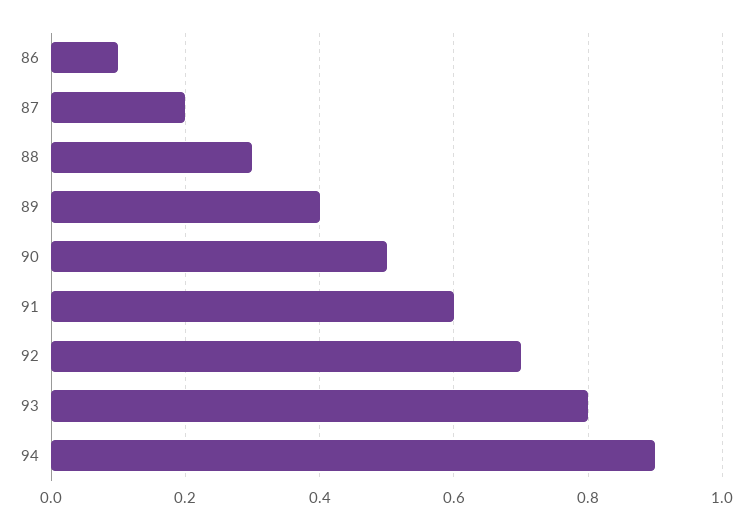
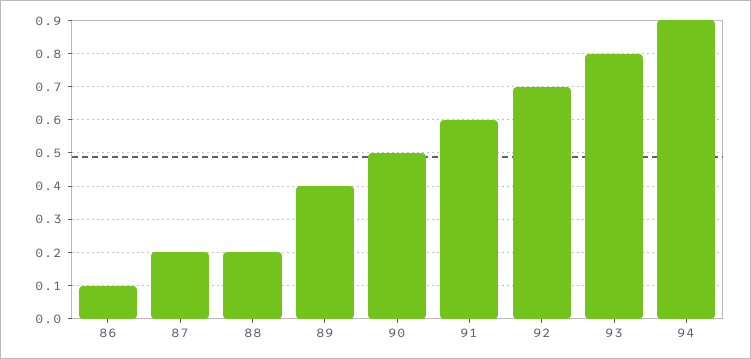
88: 0.3 -> 0.2

